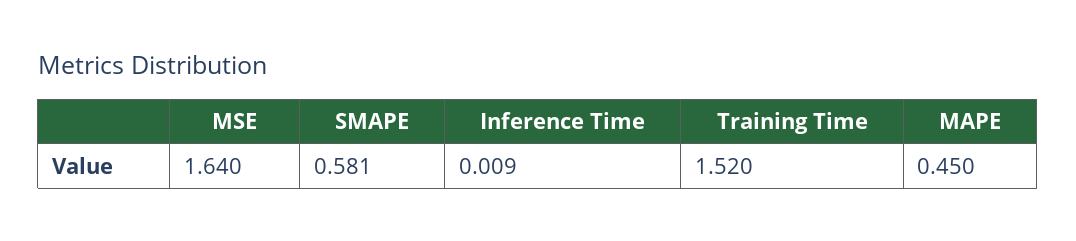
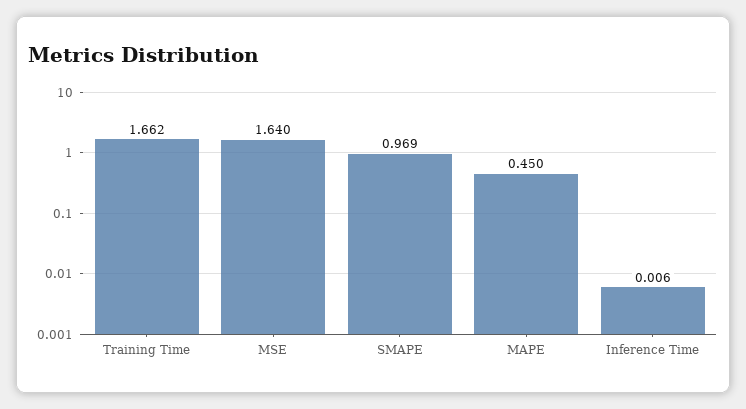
SMAPE: 0.581 -> 0.969
Inference Time: 0.009 -> 0.006
Training Time: 1.52 -> 1.662

